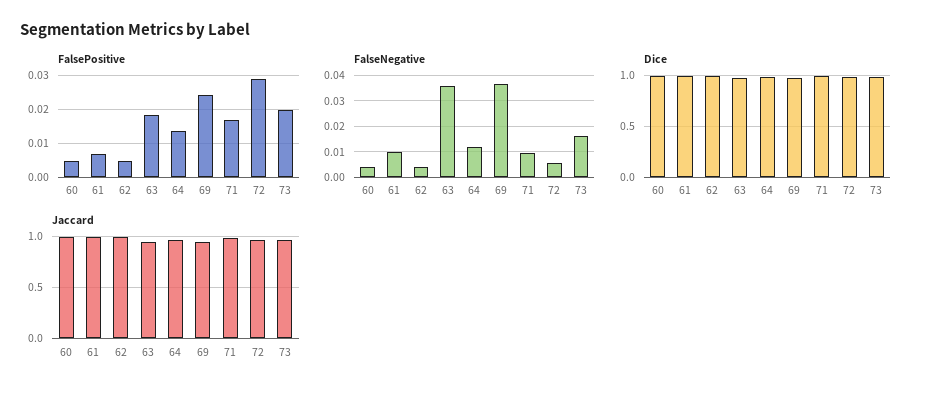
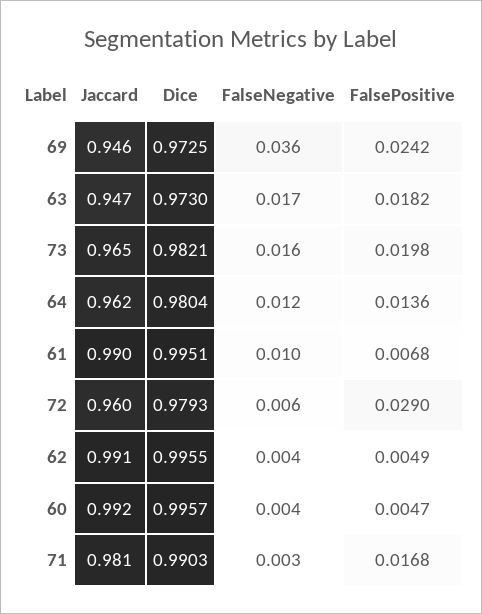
FalseNegative, 63: 0.035 -> 0.017
FalseNegative, 71: 0.01 -> 0.003

